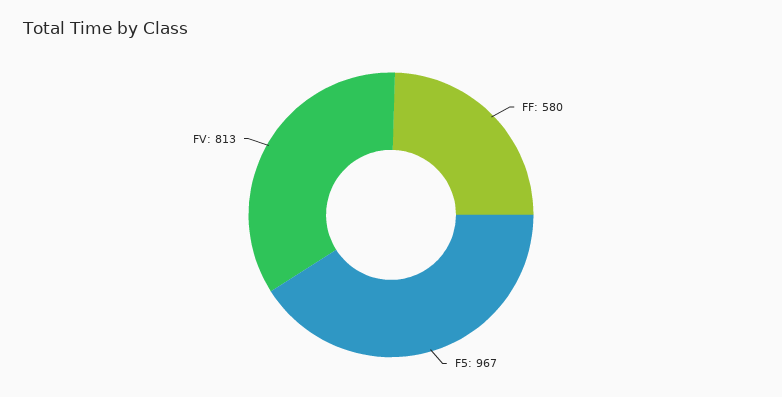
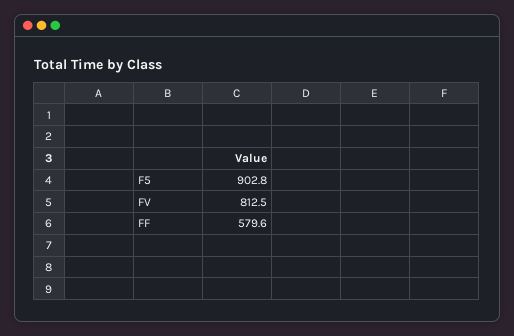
F5: 967 -> 902.8

